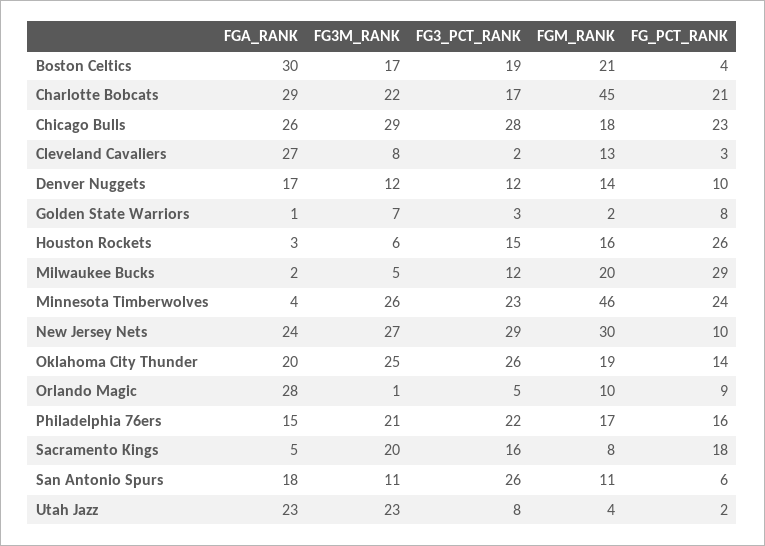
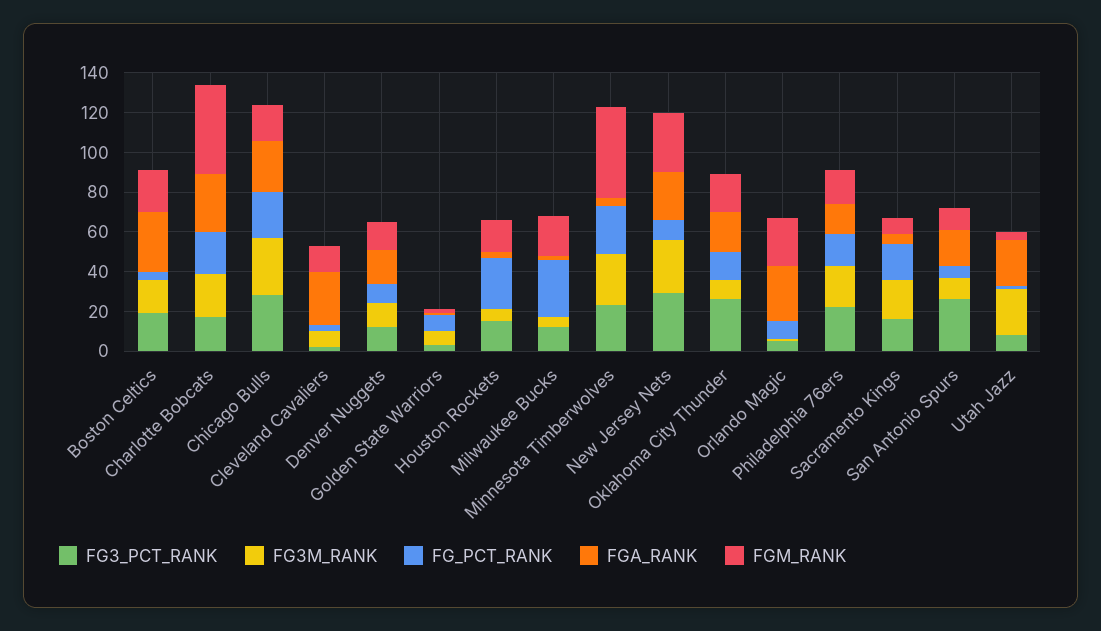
FG3M_RANK, Oklahoma City Thunder: 25 -> 10
FGM_RANK, Orlando Magic: 10 -> 25

